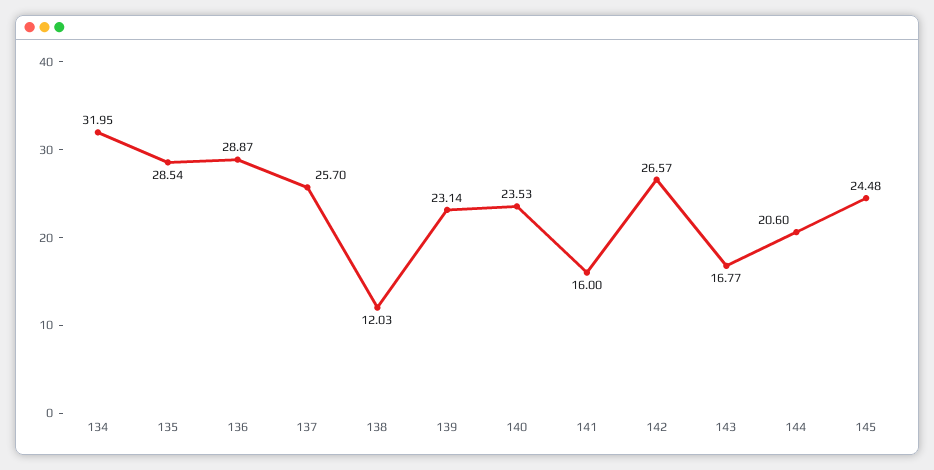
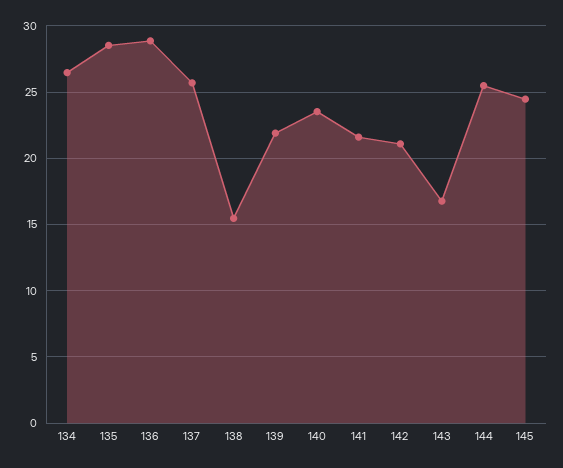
134: 31.95 -> 26.5
138: 12.03 -> 15.5
139: 23.14 -> 22
141: 16 -> 21.5
142: 26.57 -> 21
144: 20.6 -> 25.5

